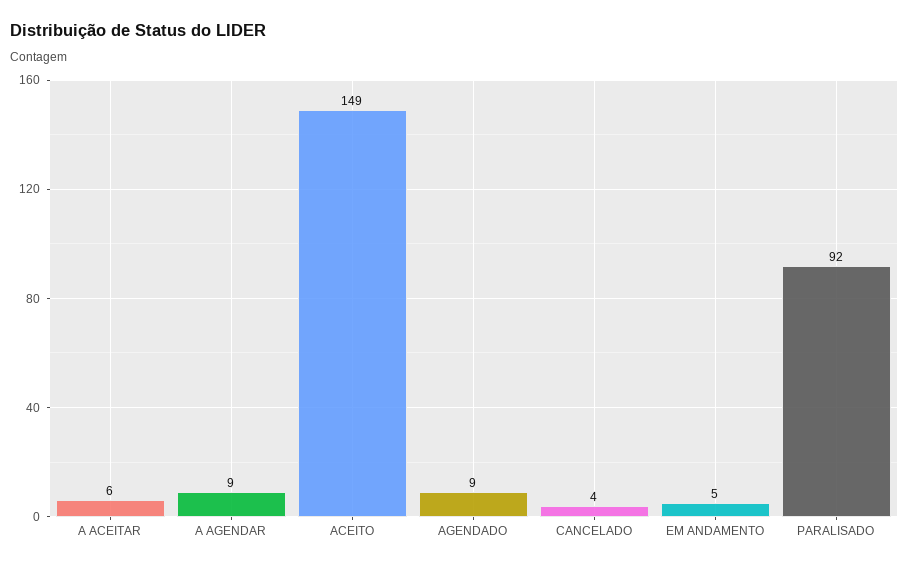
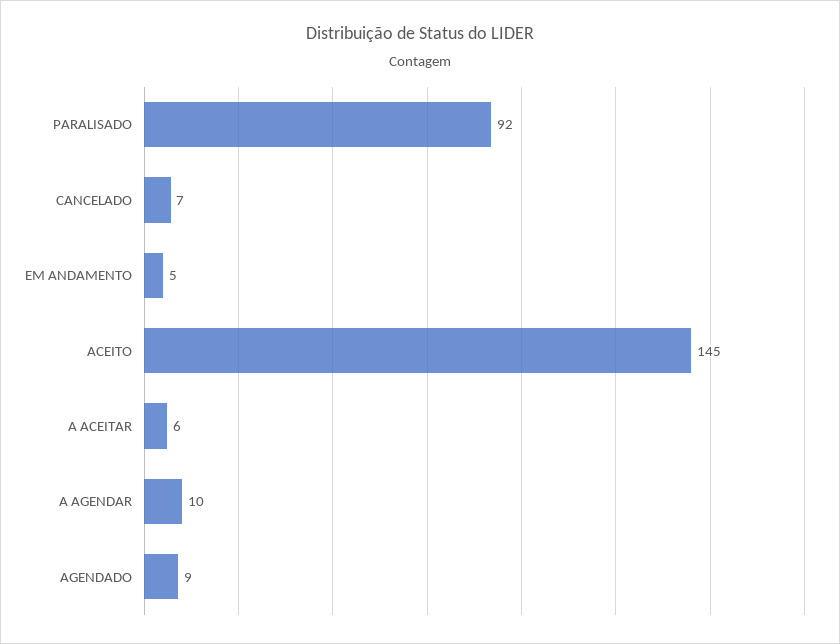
A AGENDAR: 9 -> 10
ACEITO: 149 -> 145
CANCELADO: 4 -> 7

